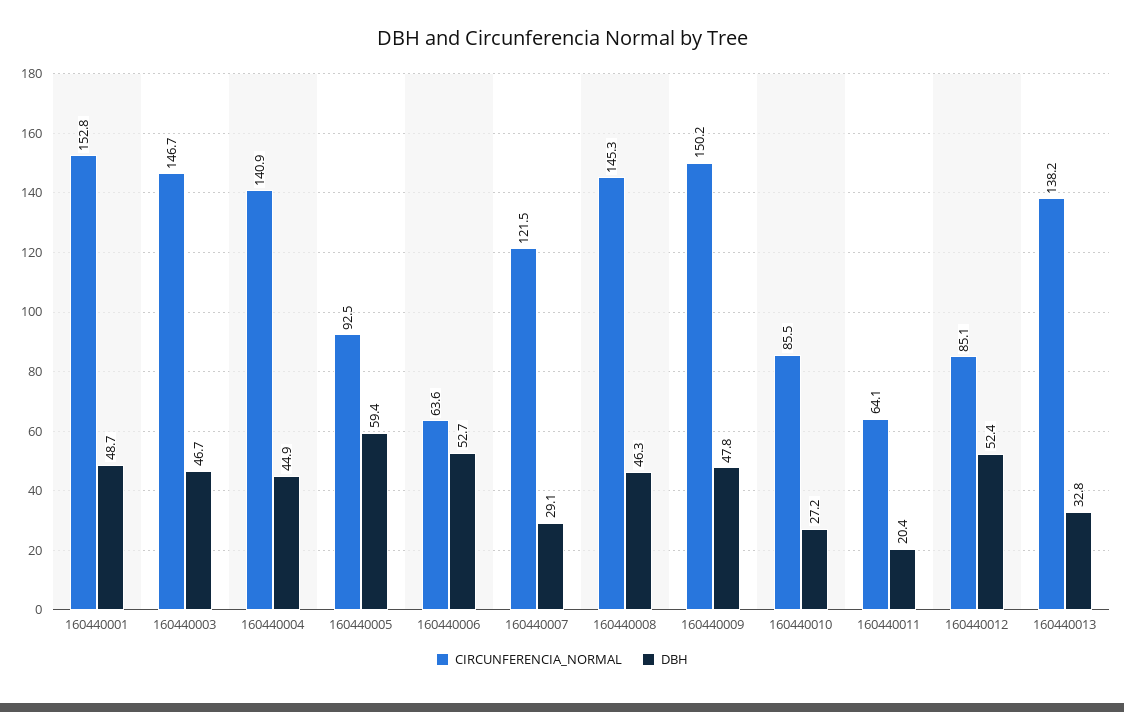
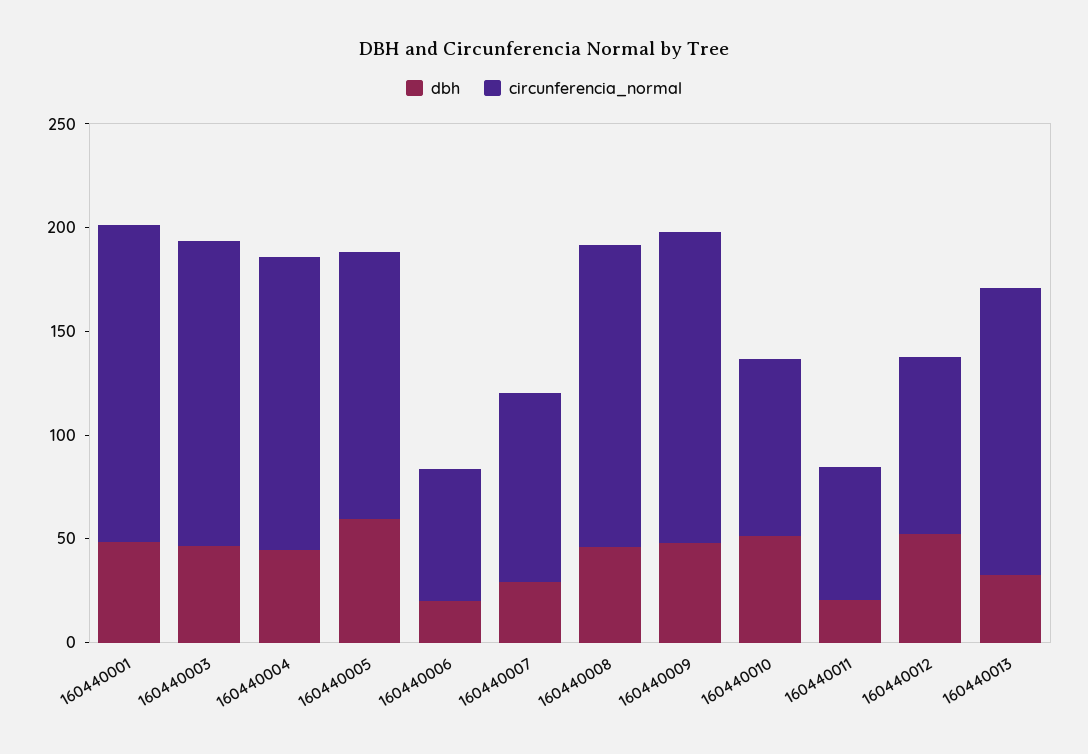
CIRCUNFERENCIA_NORMAL, 160440005: 92.5 -> 130
DBH, 160440006: 52.7 -> 20
CIRCUNFERENCIA_NORMAL, 160440007: 121.5 -> 90
DBH, 160440010: 27.2 -> 50

